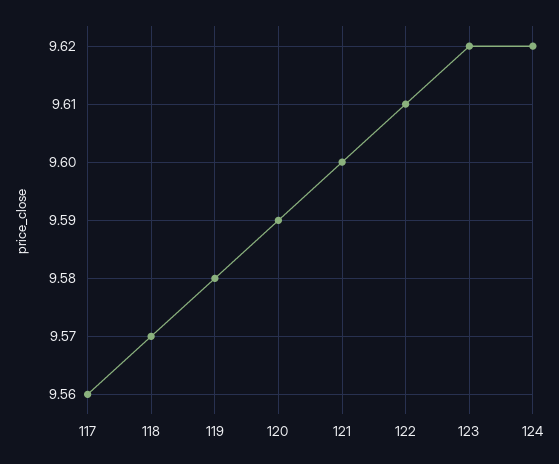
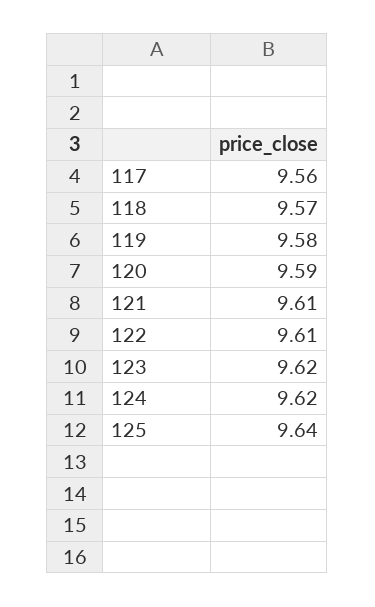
121: 9.6 -> 9.61
125: none -> 9.64

